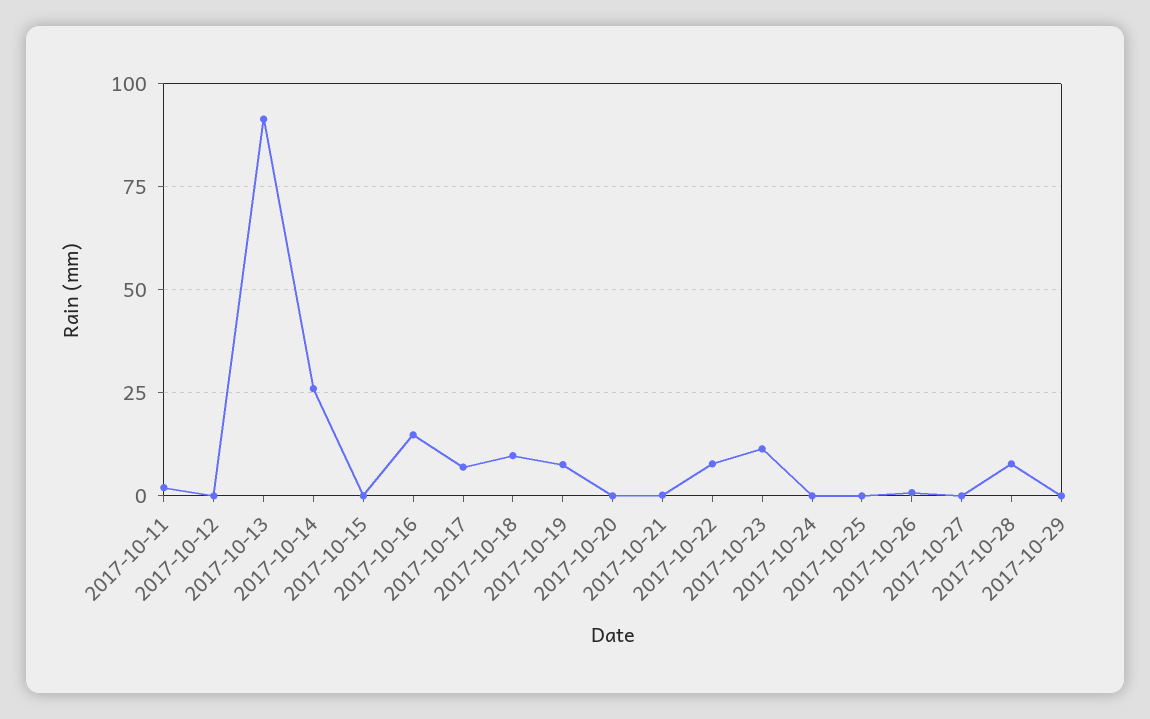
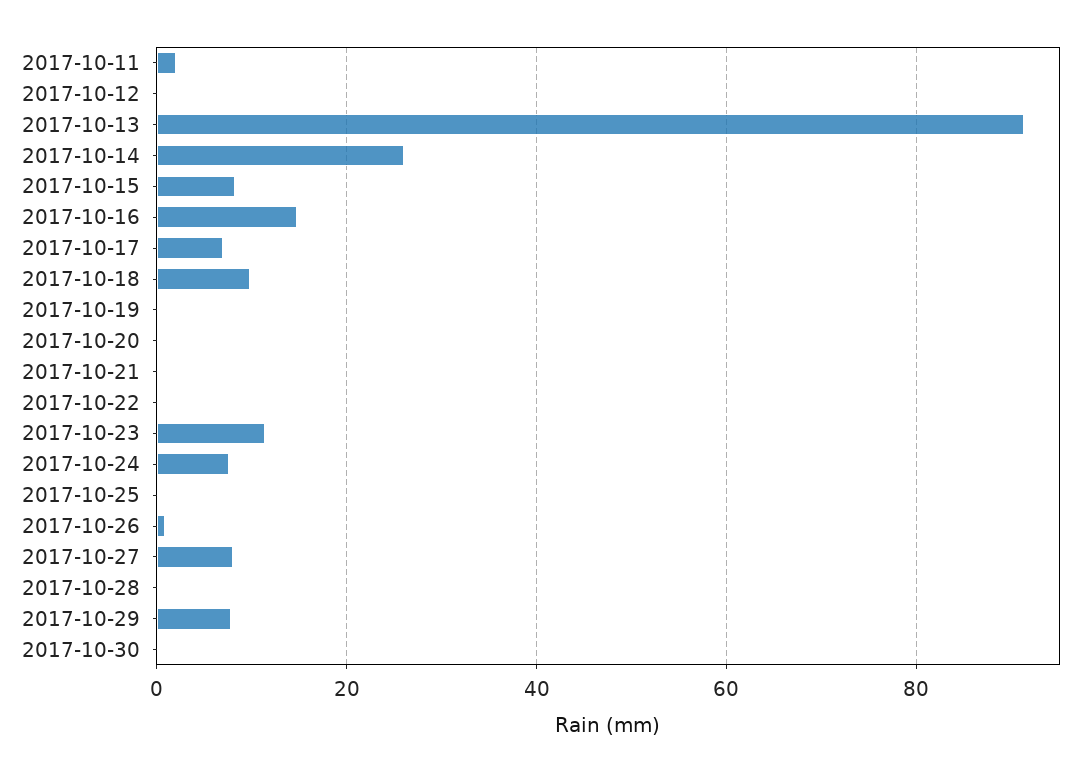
2017-10-15: 0 -> 8
2017-10-19: 7.5 -> 0
2017-10-22: 7.5 -> 0
2017-10-24: 0 -> 8
2017-10-27: 0 -> 8
2017-10-28: 7.5 -> 0
2017-10-29: 0 -> 8
2017-10-30: none -> 0

